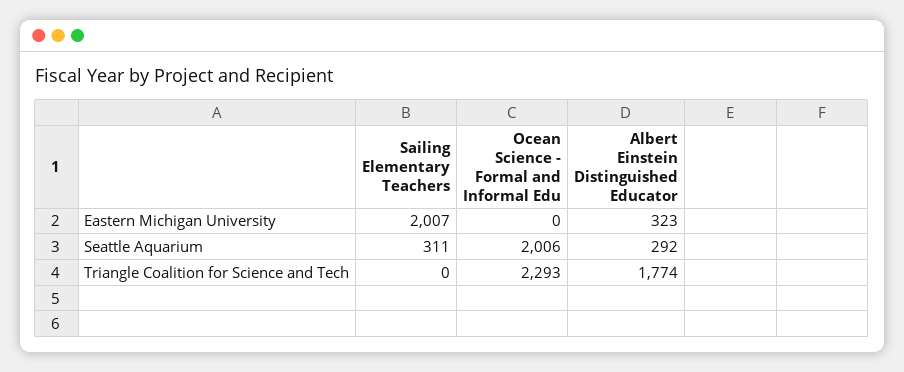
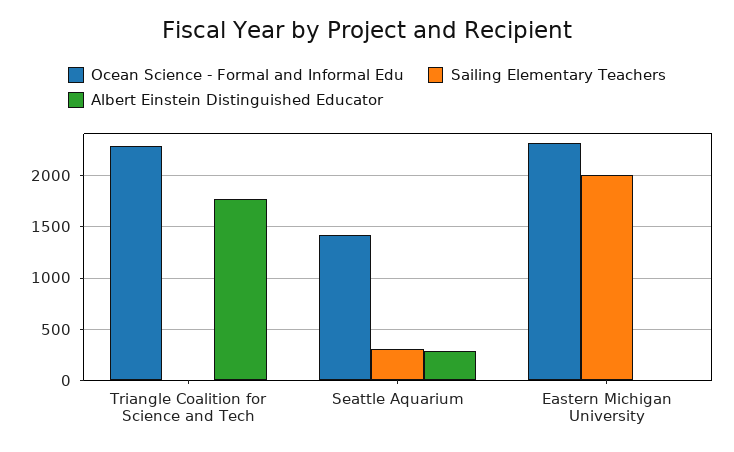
Ocean Science - Formal and Informal Edu, Eastern Michigan University: 0 -> 2300
Albert Einstein Distinguished Educator, Eastern Michigan University: 323 -> 0
Ocean Science - Formal and Informal Edu, Seattle Aquarium: 2006 -> 1400

